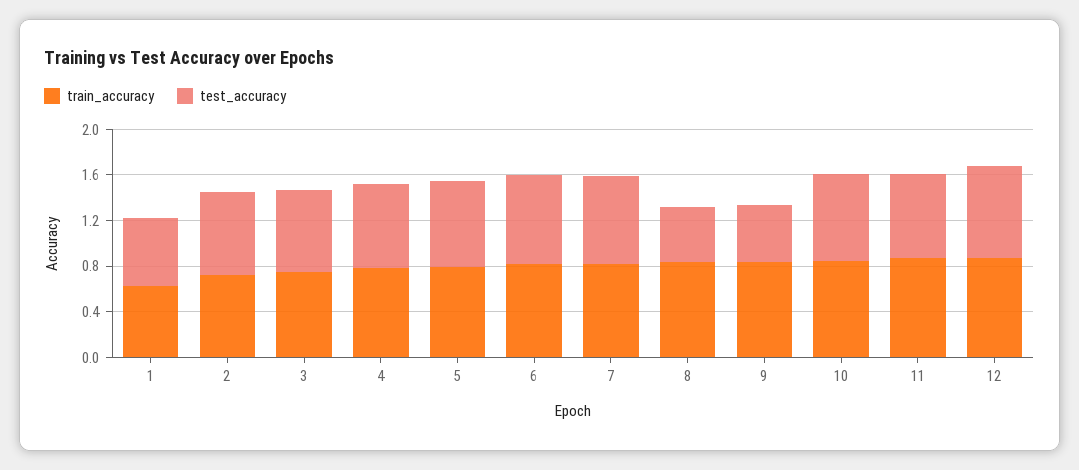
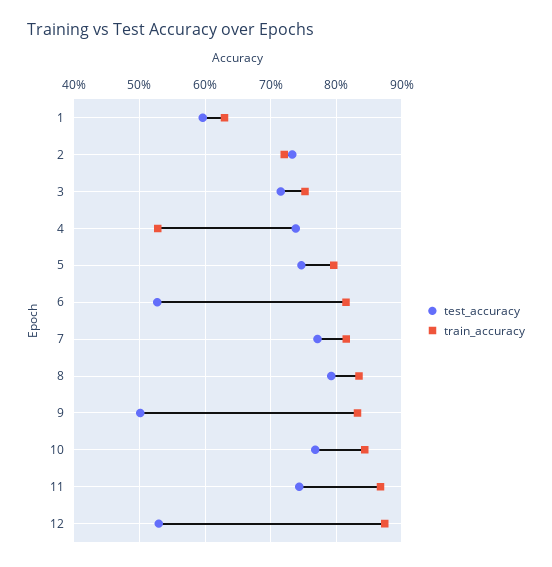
train_accuracy, 4: 0.8 -> 0.53
test_accuracy, 6: 0.8 -> 0.53
test_accuracy, 8: 0.5 -> 0.79
test_accuracy, 12: 0.8 -> 0.53

